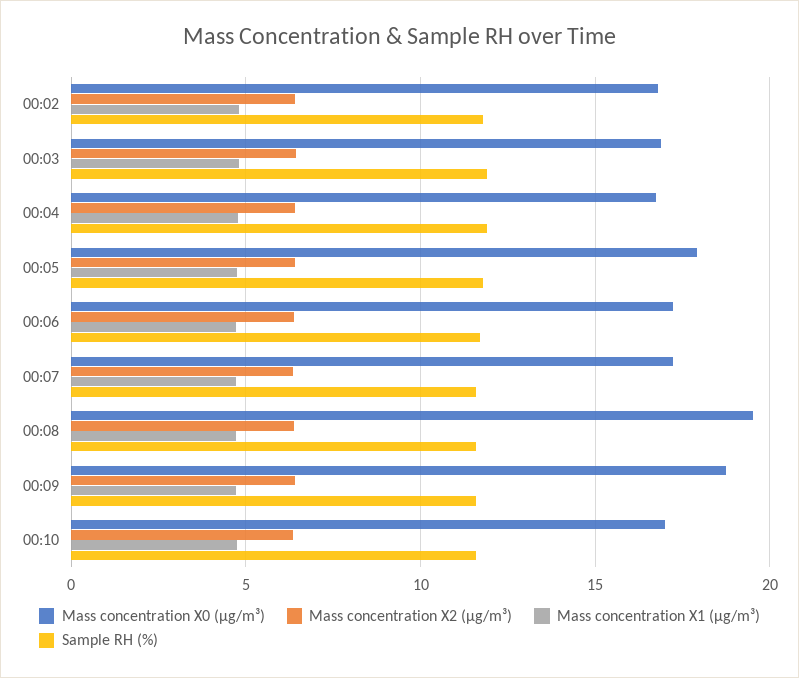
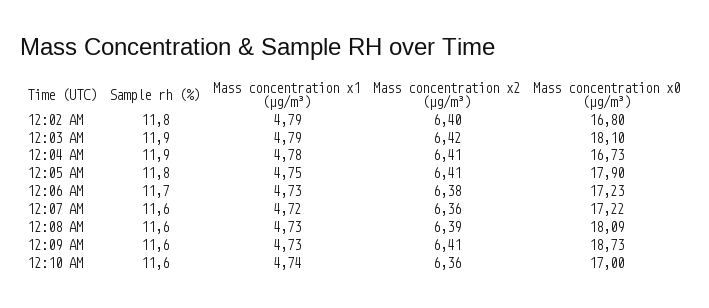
Mass concentration X0 (μg/m³), 00:03: 17 -> 18.1
Mass concentration X0 (μg/m³), 00:08: 19.5 -> 18.09

